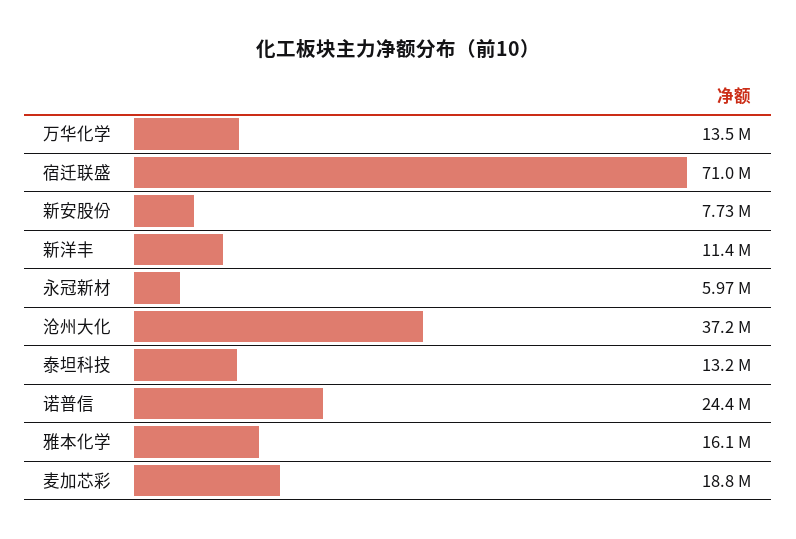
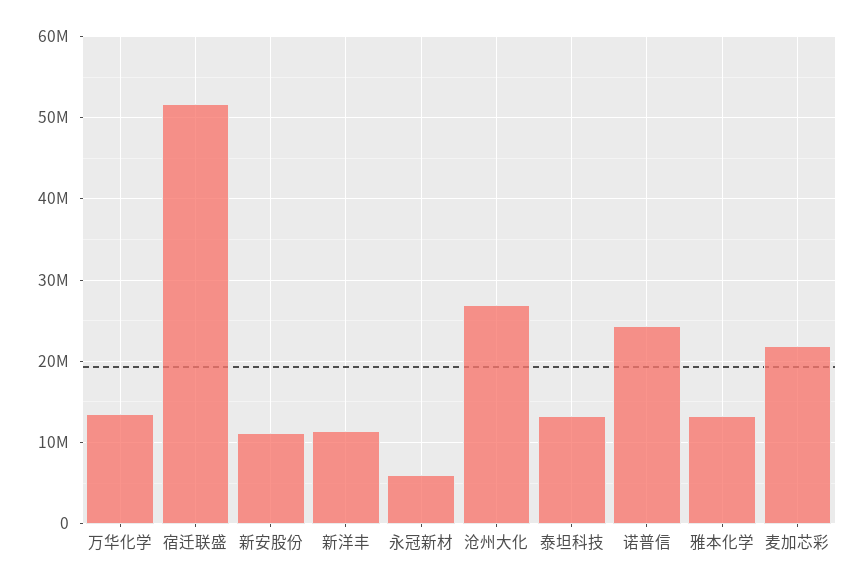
宿迁联盛: 71000000 -> 52000000
新安股份: 7730000 -> 11000000
沧州大化: 37200000 -> 27000000
雅本化学: 16100000 -> 13000000
麦加芯彩: 18800000 -> 22000000

